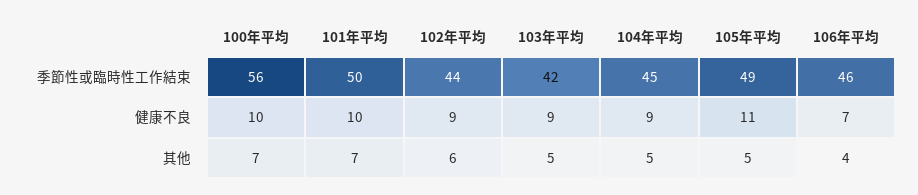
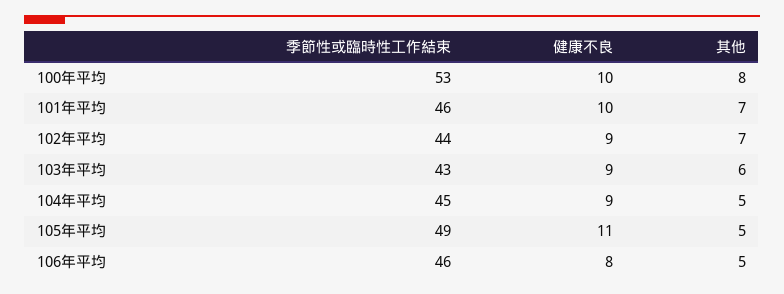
100年平均, 季節性或臨時性工作結束: 56 -> 53
101年平均, 季節性或臨時性工作結束: 50 -> 46
103年平均, 季節性或臨時性工作結束: 42 -> 43
106年平均, 健康不良: 7 -> 8
100年平均, 其他: 7 -> 8
102年平均, 其他: 6 -> 7
103年平均, 其他: 5 -> 6
106年平均, 其他: 4 -> 5

